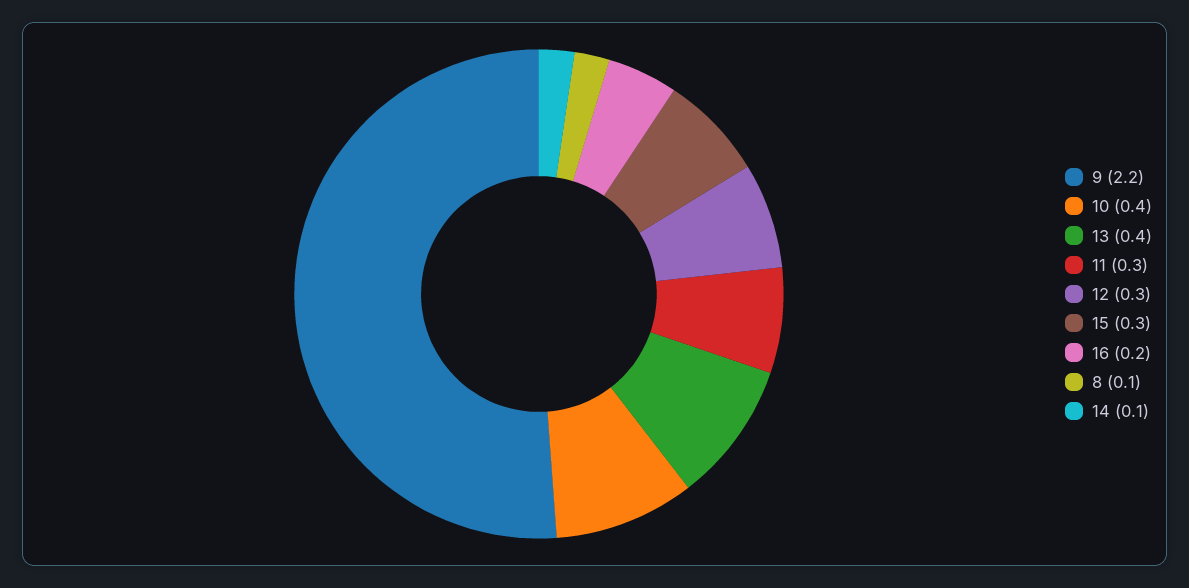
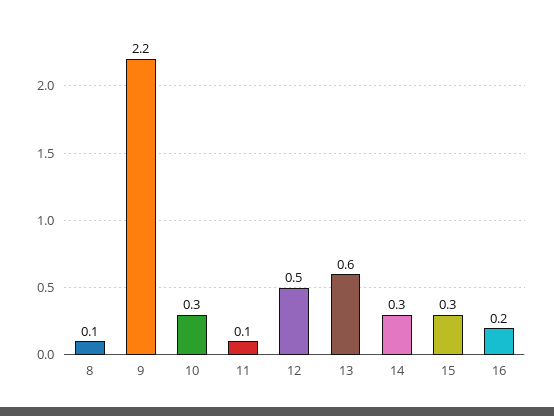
10: 0.4 -> 0.3
13: 0.4 -> 0.6
11: 0.3 -> 0.1
12: 0.3 -> 0.5
14: 0.1 -> 0.3

